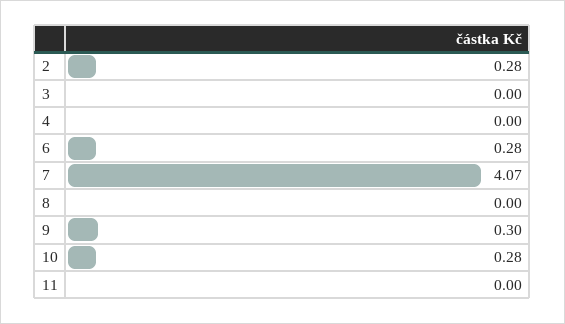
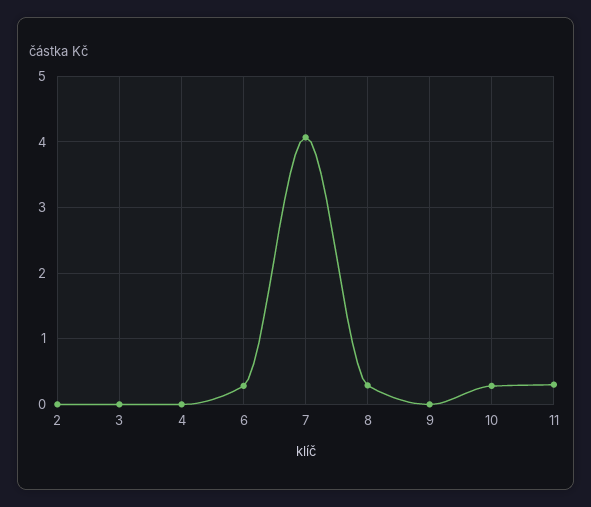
2: 0.28 -> 0
8: 0 -> 0.3
9: 0.3 -> 0
11: 0 -> 0.3

